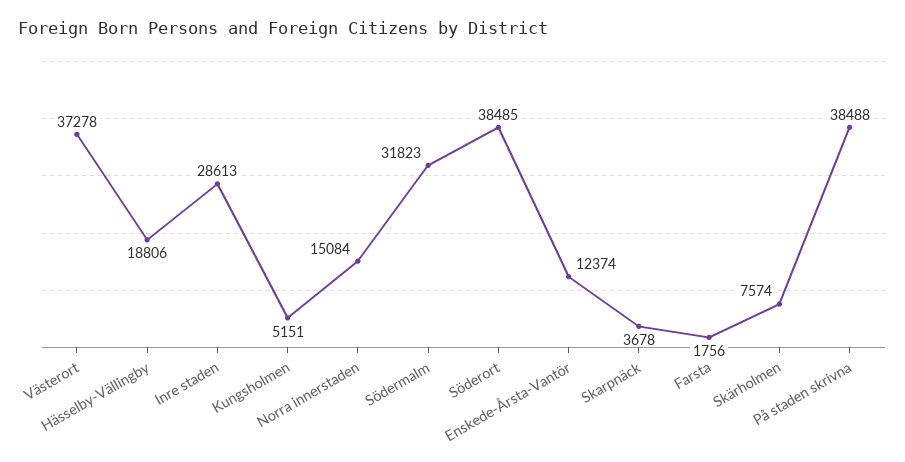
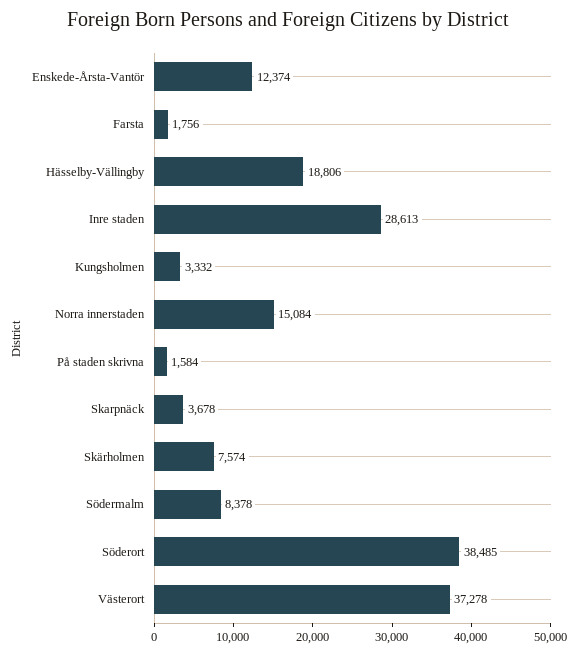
Kungsholmen: 5151 -> 3332
Södermalm: 31823 -> 8378
På staden skrivna: 38488 -> 1584

